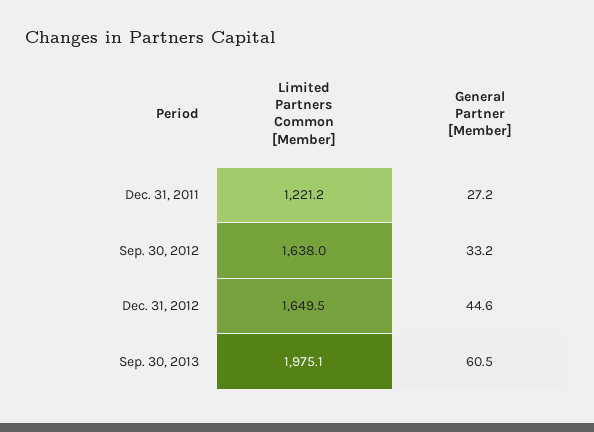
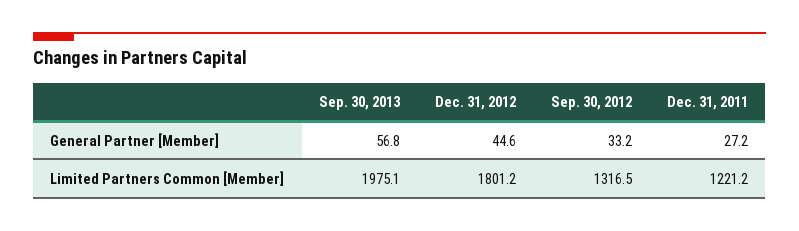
Limited Partners Common [Member], Sep. 30, 2012: 1638 -> 1316.5
Limited Partners Common [Member], Dec. 31, 2012: 1649.5 -> 1801.2
General Partner [Member], Sep. 30, 2013: 60.5 -> 56.8

